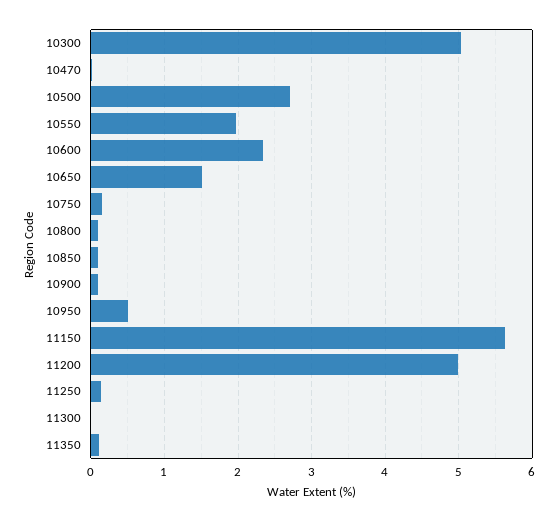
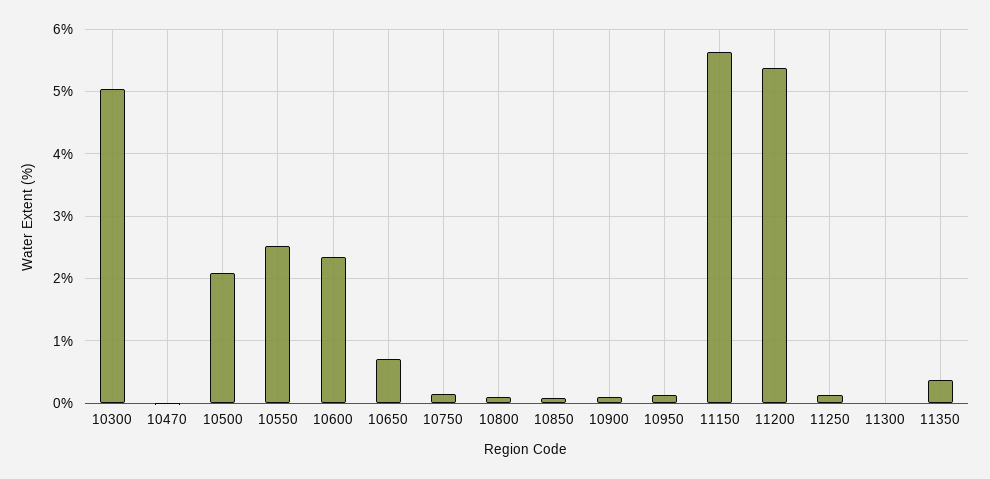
10500: 2.7 -> 2.1
10550: 2 -> 2.5
10650: 1.5 -> 0.7
10950: 0.5 -> 0.1
11200: 5 -> 5.4
11350: 0.1 -> 0.4

